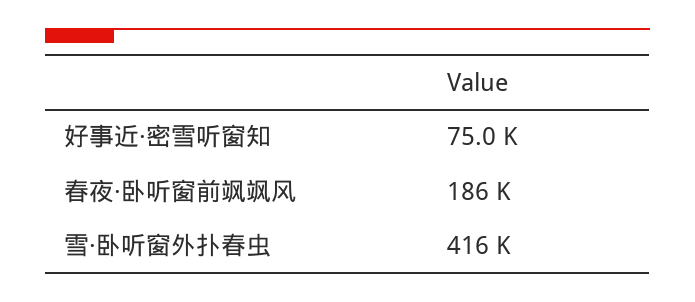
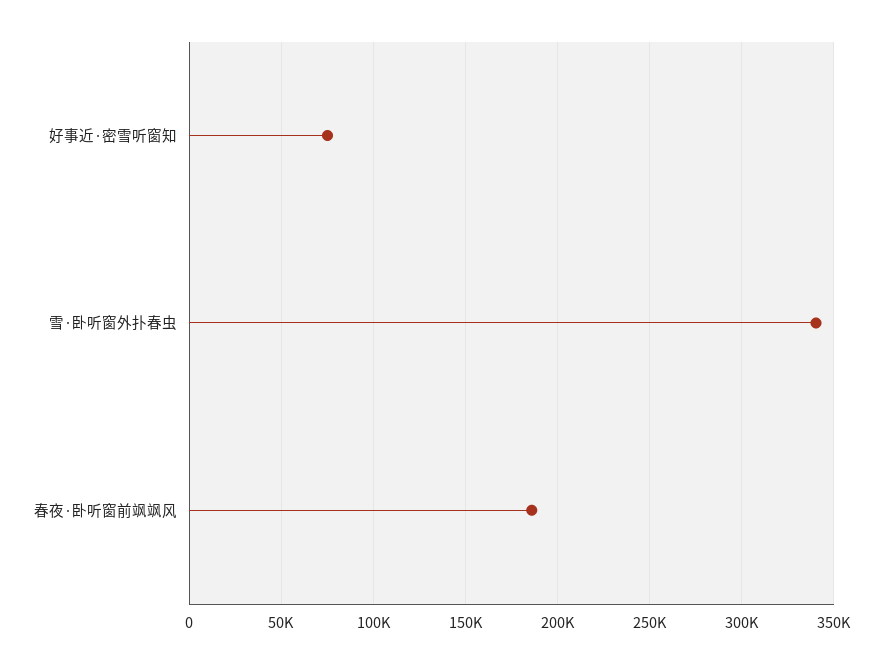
雪·卧听窗外扑春虫: 416000 -> 340000

